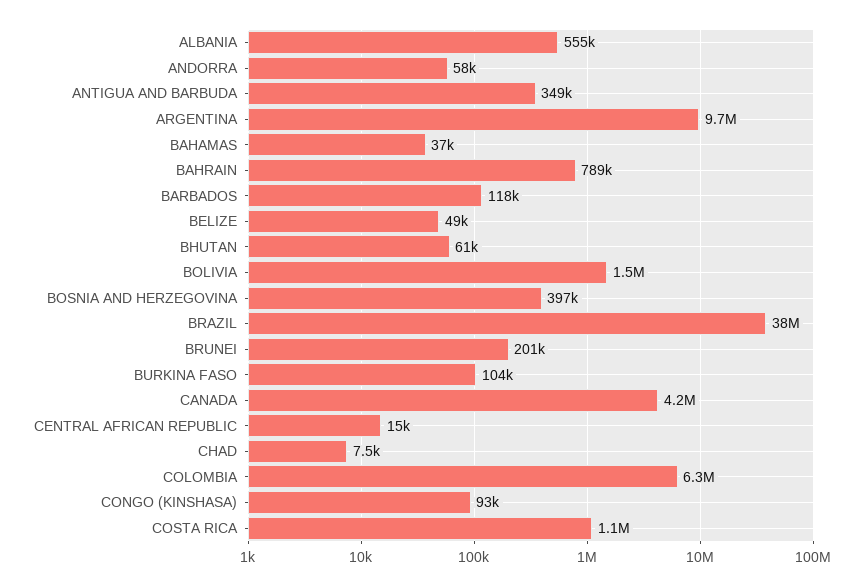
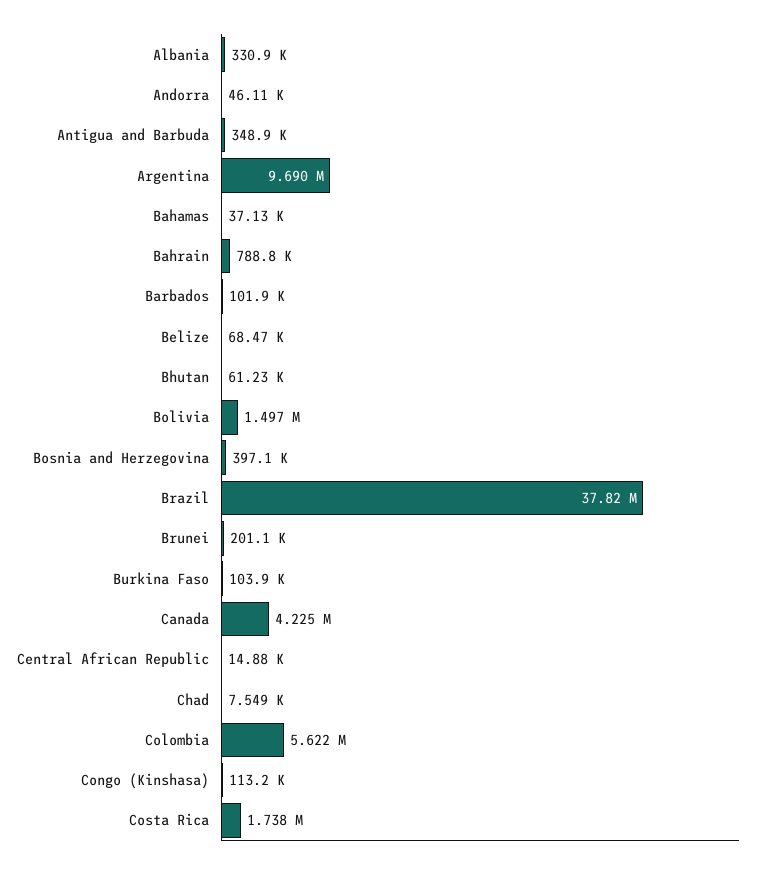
ALBANIA: 555000 -> 330900
ANDORRA: 58000 -> 46110
BARBADOS: 118000 -> 101900
BELIZE: 49000 -> 68470
COLOMBIA: 6300000 -> 5622000
CONGO (KINSHASA): 93000 -> 113200
COSTA RICA: 1100000 -> 1738000

